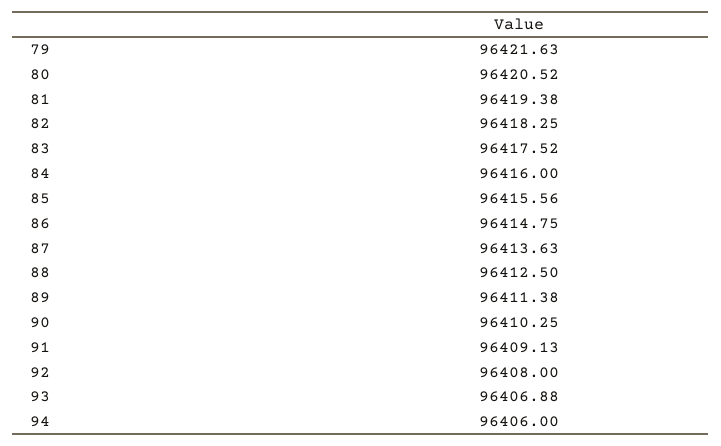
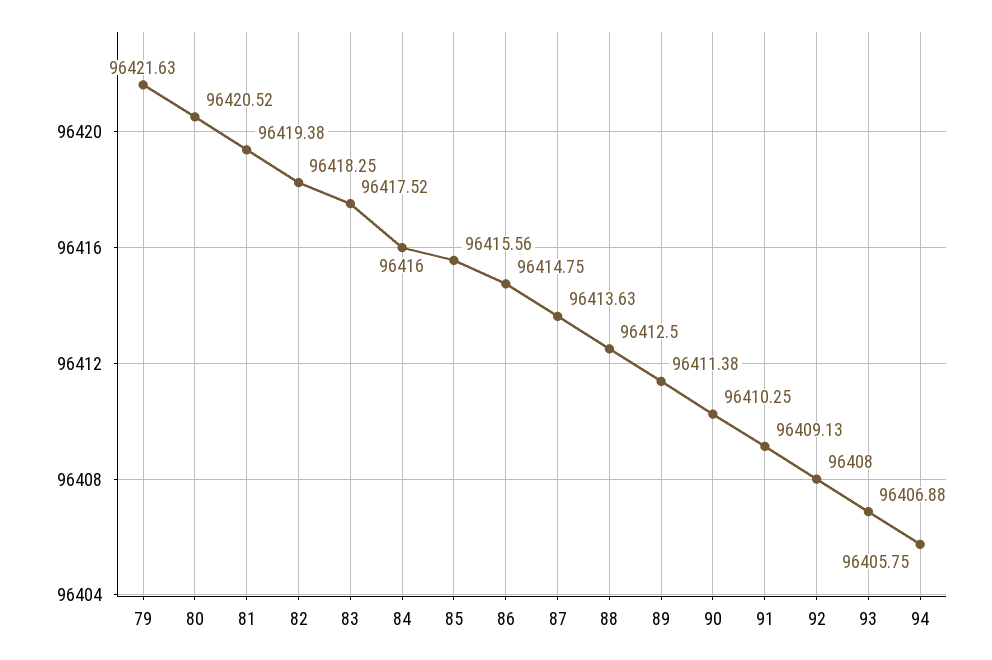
94: 96406 -> 96405.75

